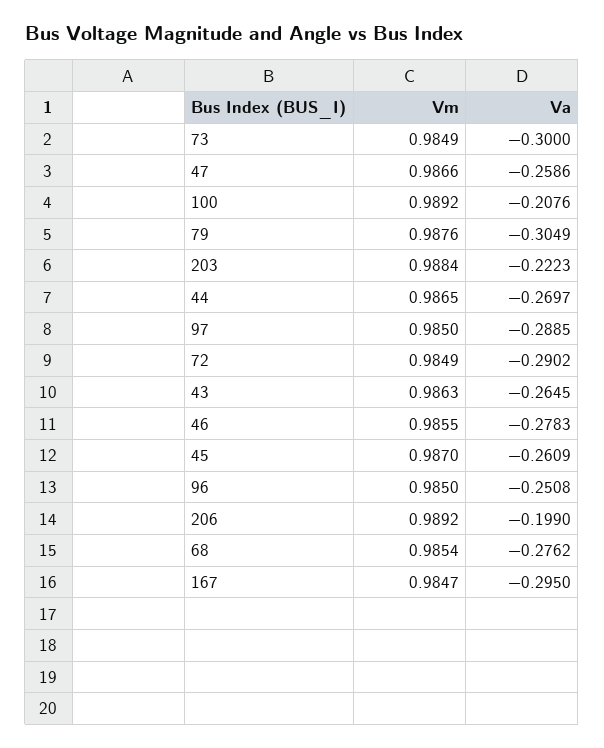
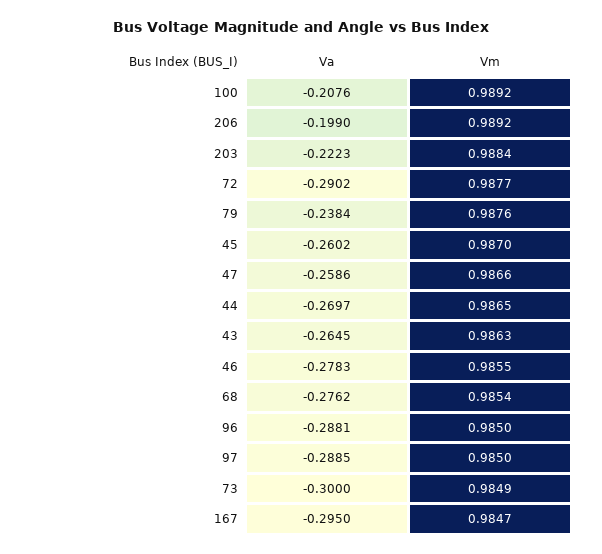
Va, 79: -0.3049 -> -0.2384
Vm, 72: 0.9849 -> 0.9877
Va, 45: -0.2609 -> -0.2602
Va, 96: -0.2508 -> -0.2881

